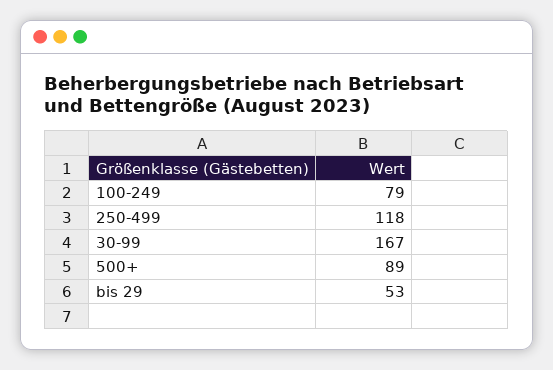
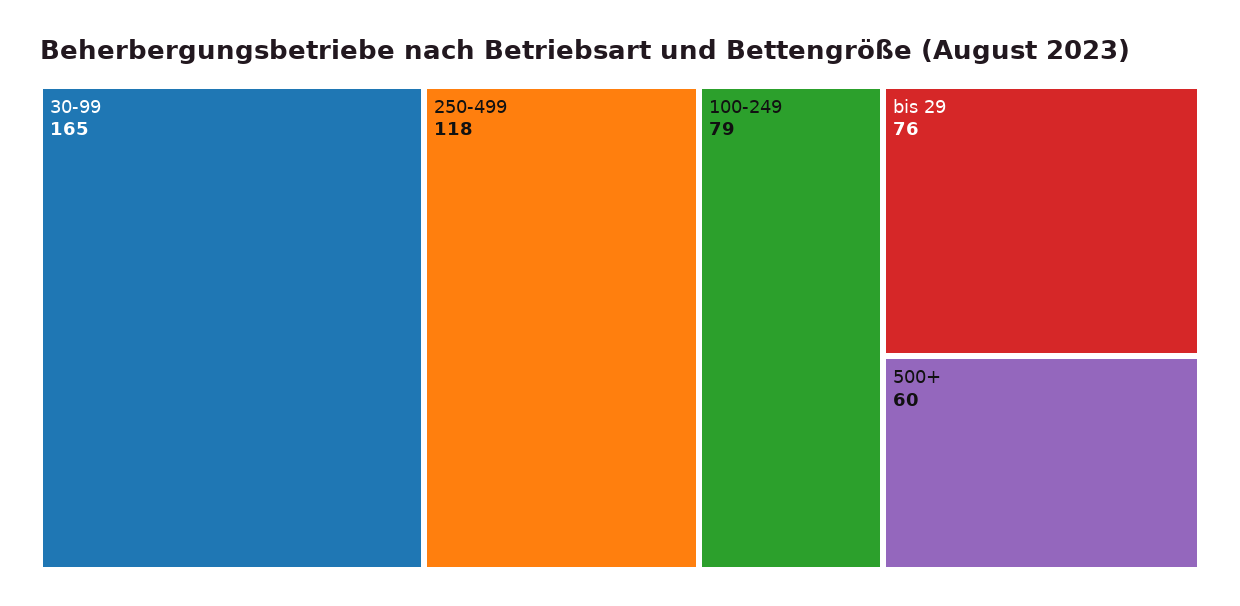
30-99: 167 -> 165
500+: 89 -> 60
bis 29: 53 -> 76

